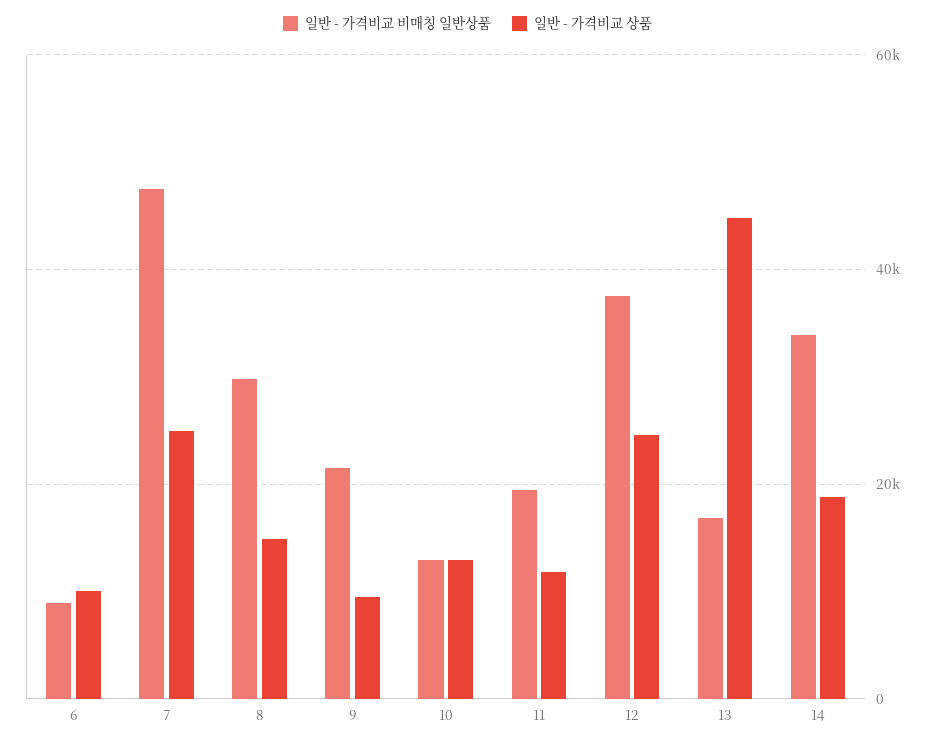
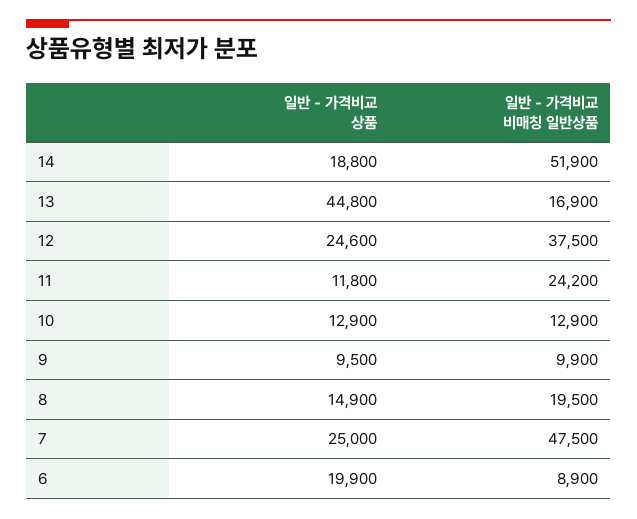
일반 - 가격비교 상품, 6: 10000 -> 19900
일반 - 가격비교 비매칭 일반상품, 8: 30000 -> 19500
일반 - 가격비교 비매칭 일반상품, 9: 22000 -> 9900
일반 - 가격비교 비매칭 일반상품, 11: 20000 -> 24200
일반 - 가격비교 비매칭 일반상품, 14: 34000 -> 51900

